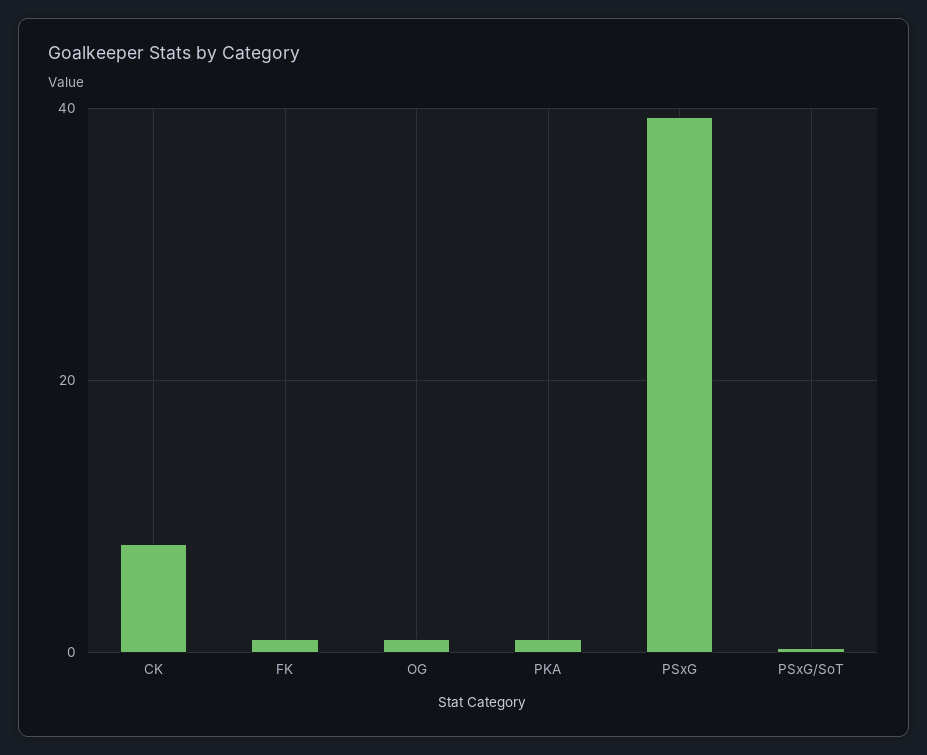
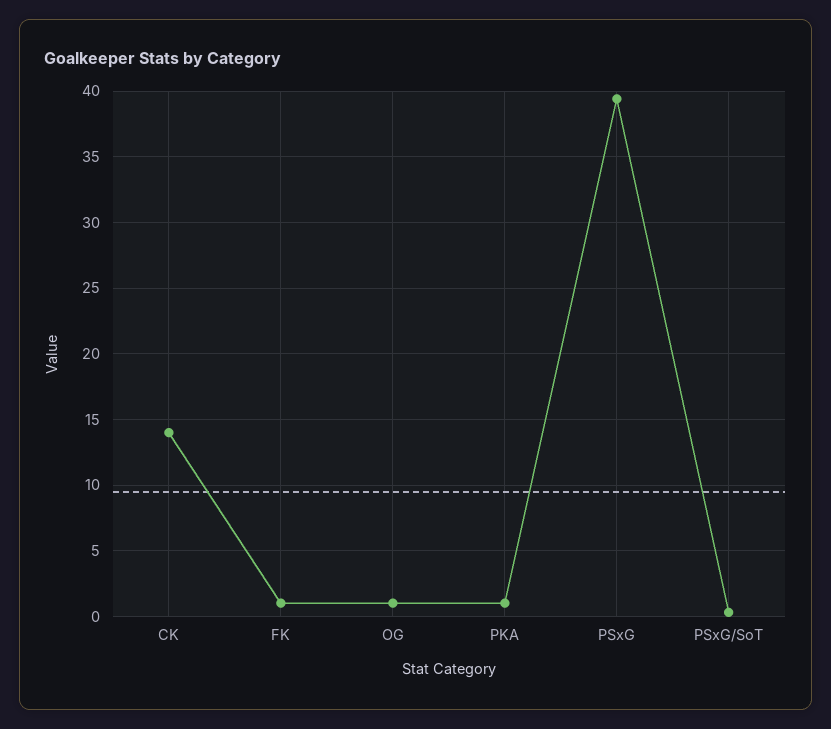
CK: 8 -> 14

